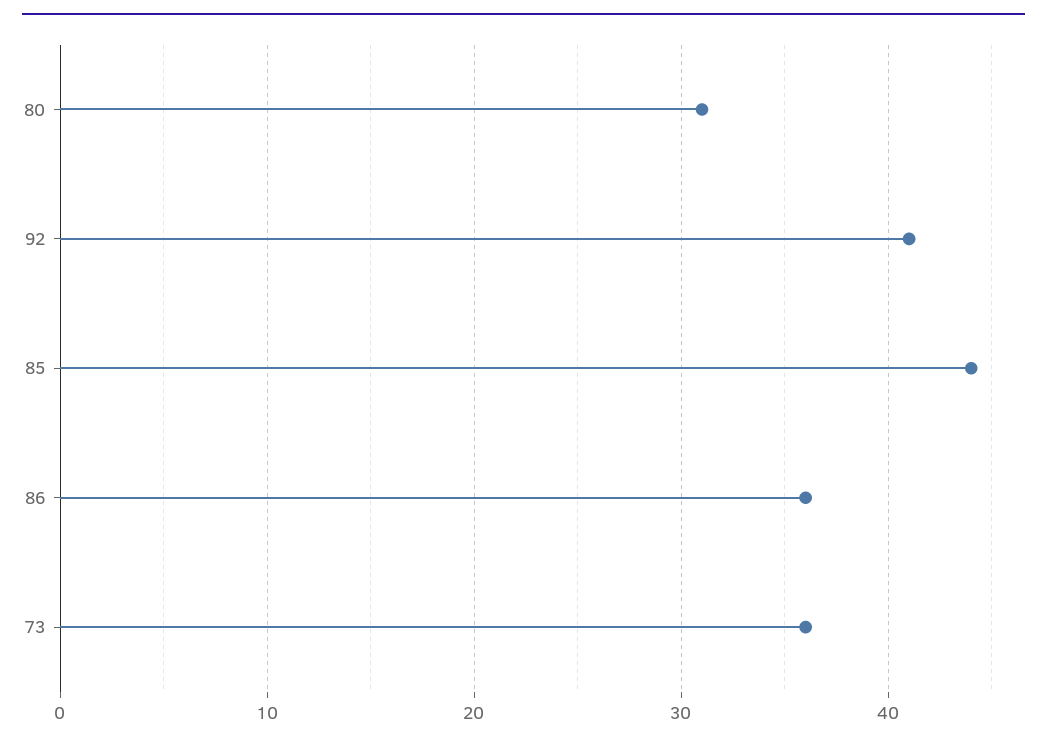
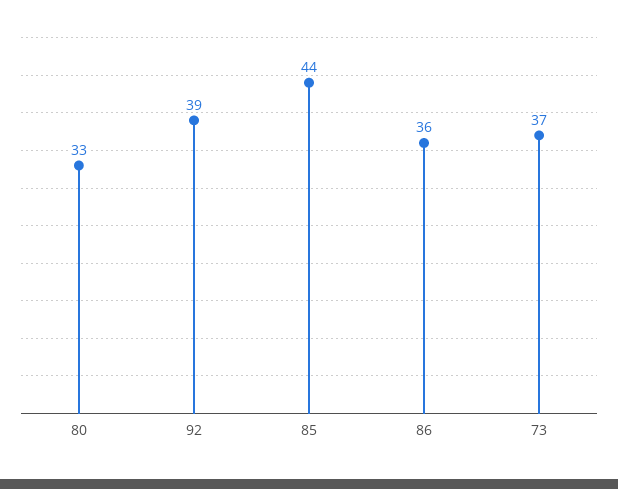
80: 31 -> 33
92: 41 -> 39
73: 36 -> 37

